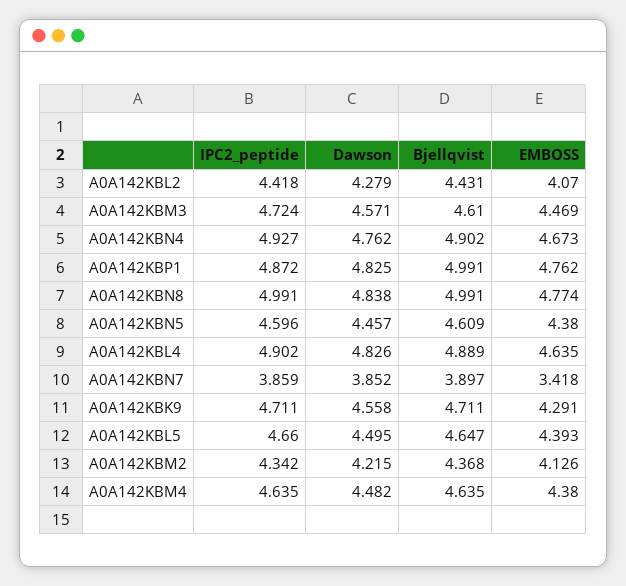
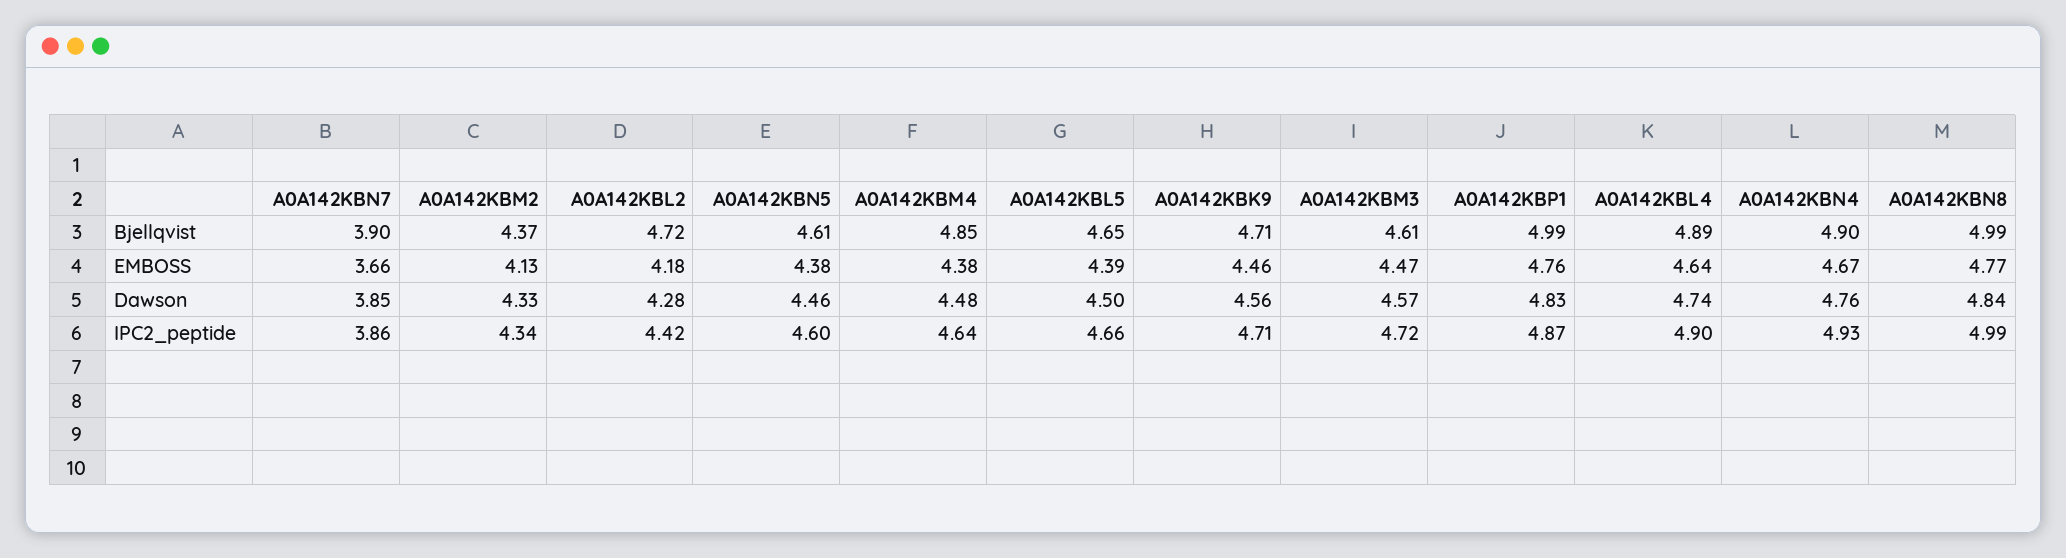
Bjellqvist, A0A142KBL2: 4.431 -> 4.72
EMBOSS, A0A142KBL2: 4.07 -> 4.18
Dawson, A0A142KBL4: 4.826 -> 4.74
EMBOSS, A0A142KBN7: 3.418 -> 3.66
EMBOSS, A0A142KBK9: 4.291 -> 4.46
Dawson, A0A142KBM2: 4.215 -> 4.33
Bjellqvist, A0A142KBM4: 4.635 -> 4.85

